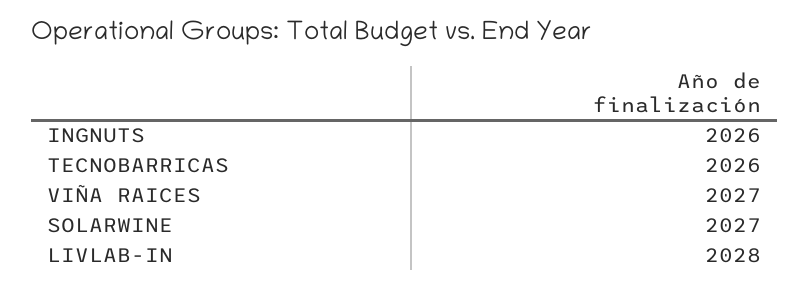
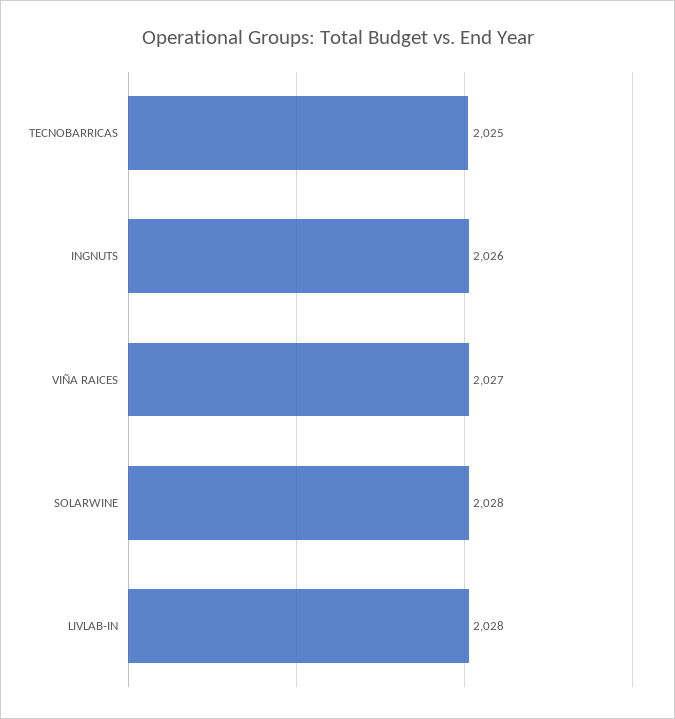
TECNOBARRICAS: 2026 -> 2025
SOLARWINE: 2027 -> 2028

